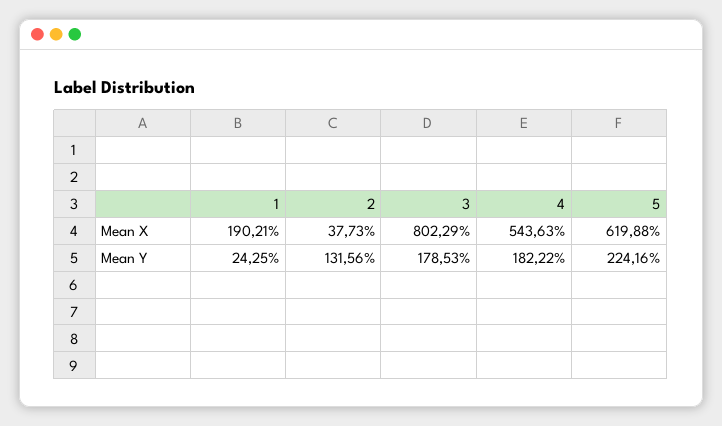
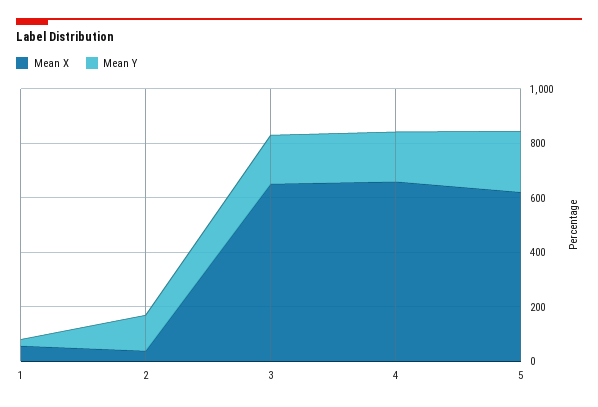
Mean X, 1: 190.21 -> 50
Mean X, 3: 802.29 -> 650
Mean X, 4: 543.63 -> 650

